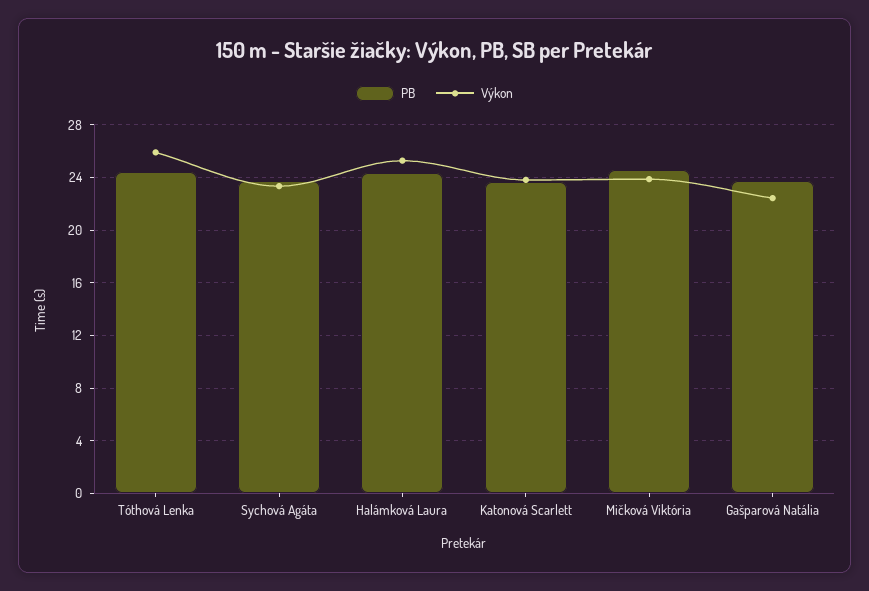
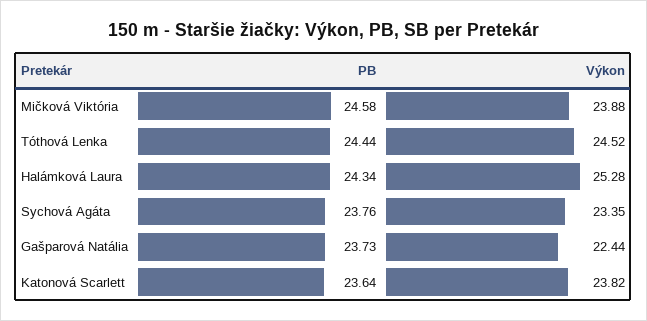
Výkon, Tóthová Lenka: 26 -> 24.52

